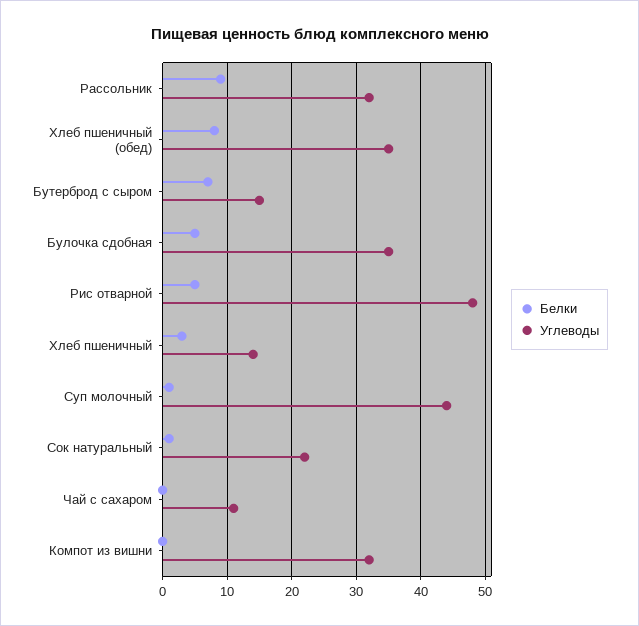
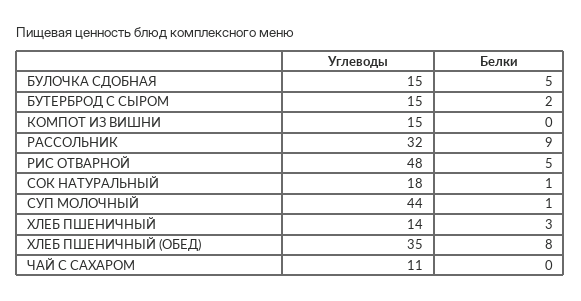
Белки, Бутерброд с сыром: 7 -> 2
Углеводы, Булочка сдобная: 35 -> 15
Углеводы, Сок натуральный: 22 -> 18
Углеводы, Компот из вишни: 32 -> 15

